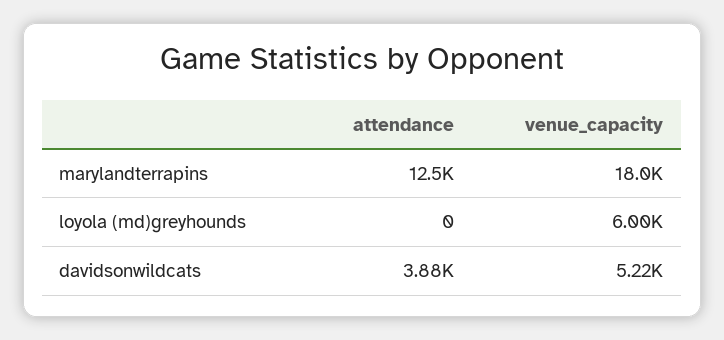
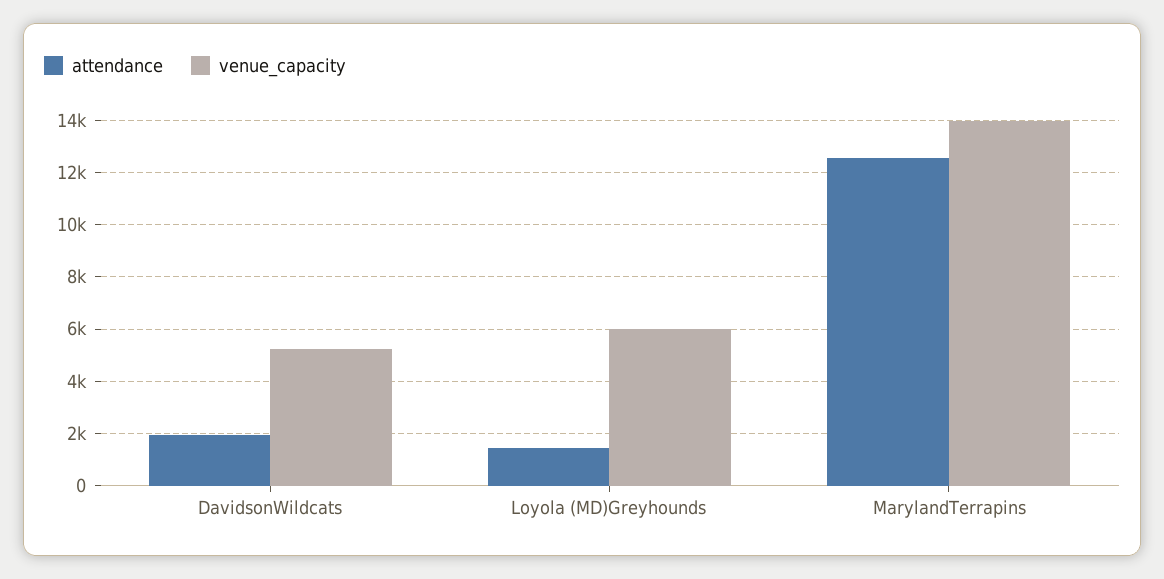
venue_capacity, marylandterrapins: 18000 -> 14000
attendance, loyola (md)greyhounds: 0 -> 1500
attendance, davidsonwildcats: 3880 -> 2000

